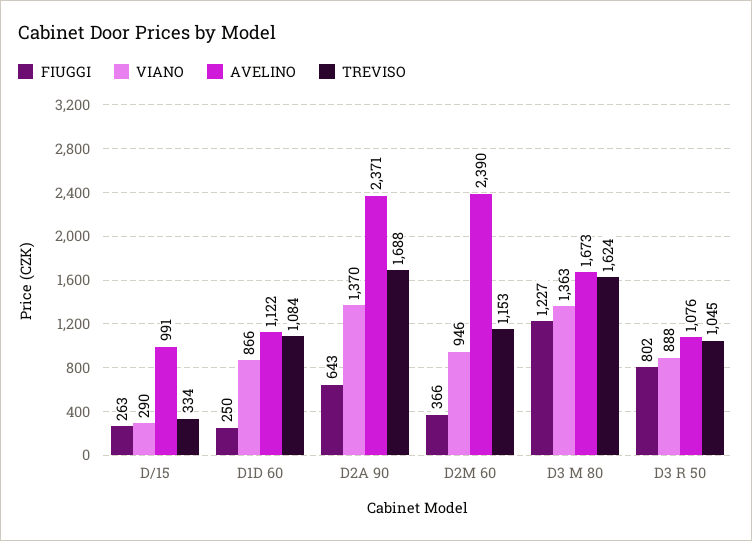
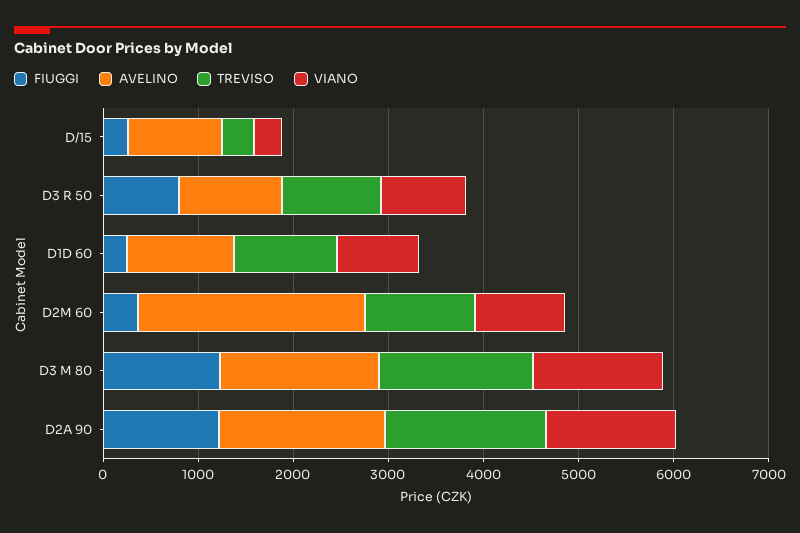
FIUGGI, D2A 90: 643 -> 1200
AVELINO, D2A 90: 2371 -> 1800

